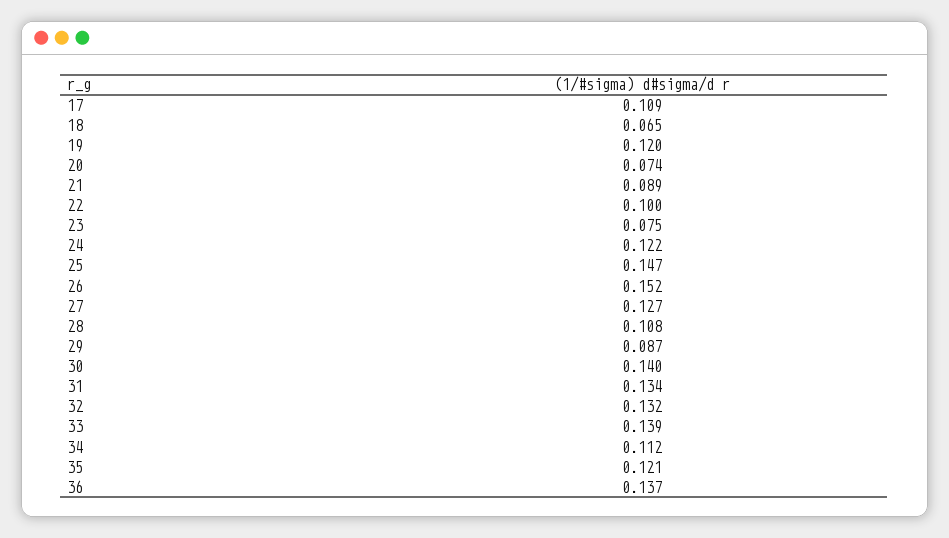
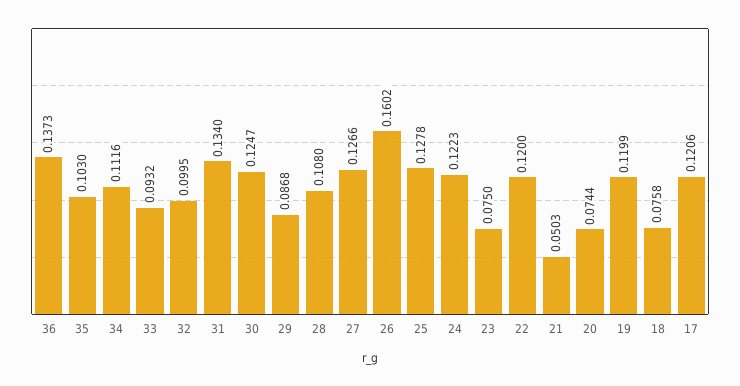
17: 0.109 -> 0.1206
18: 0.065 -> 0.0758
21: 0.089 -> 0.0503
22: 0.1 -> 0.12
25: 0.147 -> 0.1278
26: 0.152 -> 0.1602
30: 0.14 -> 0.1247
32: 0.132 -> 0.0995
33: 0.139 -> 0.0932
35: 0.121 -> 0.103

